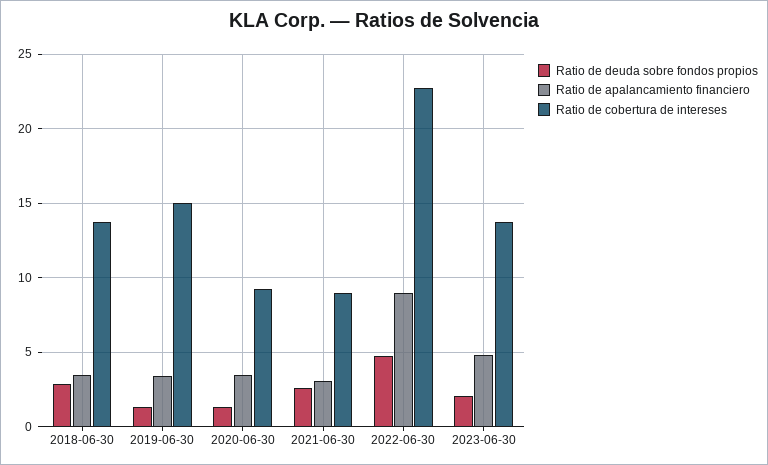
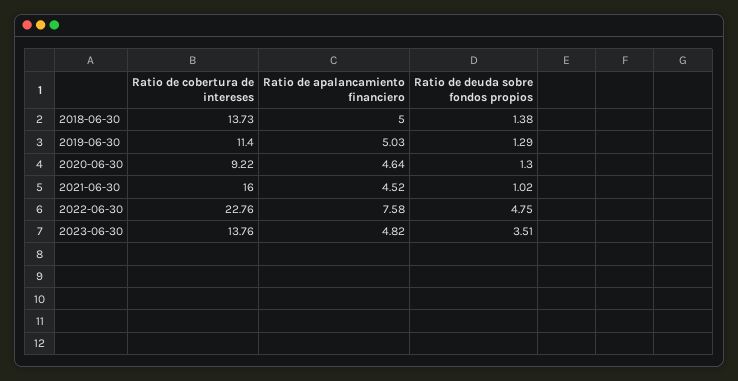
Ratio de deuda sobre fondos propios, 2018-06-30: 3 -> 1.38
Ratio de apalancamiento financiero, 2018-06-30: 3.5 -> 5
Ratio de apalancamiento financiero, 2019-06-30: 3.5 -> 5.03
Ratio de cobertura de intereses, 2019-06-30: 15 -> 11.4
Ratio de apalancamiento financiero, 2020-06-30: 3.5 -> 4.64
Ratio de deuda sobre fondos propios, 2021-06-30: 2.5 -> 1.02
Ratio de apalancamiento financiero, 2021-06-30: 3 -> 4.52
Ratio de cobertura de intereses, 2021-06-30: 9 -> 16
Ratio de apalancamiento financiero, 2022-06-30: 9 -> 7.58
Ratio de deuda sobre fondos propios, 2023-06-30: 2 -> 3.51

